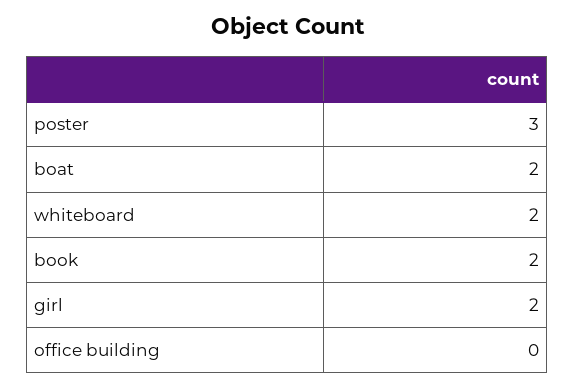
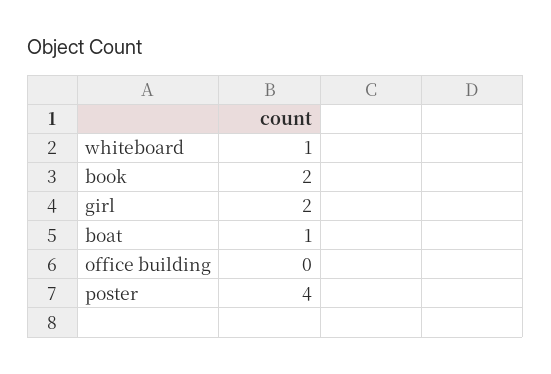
poster: 3 -> 4
boat: 2 -> 1
whiteboard: 2 -> 1

